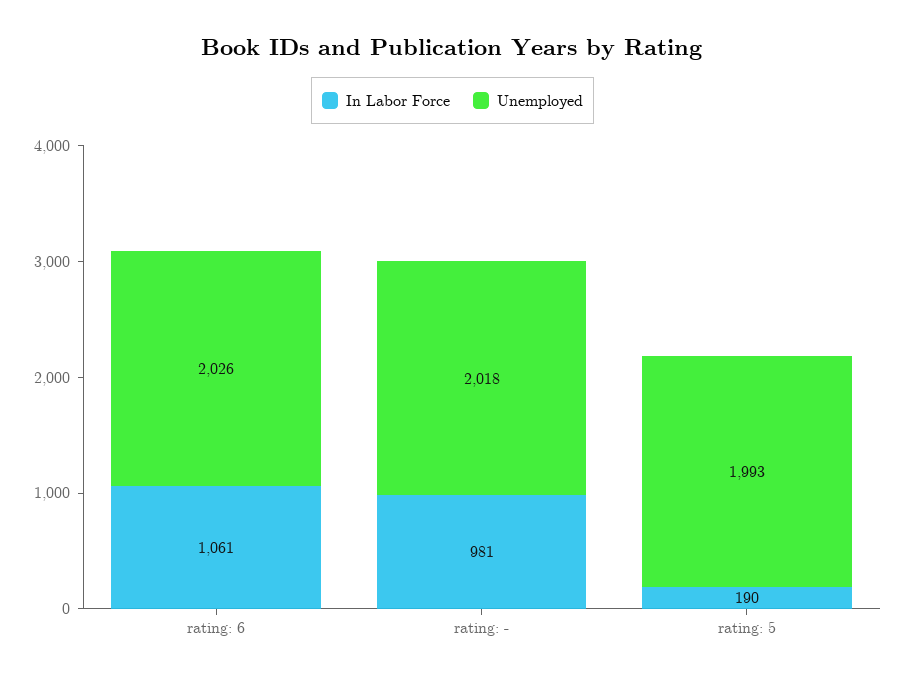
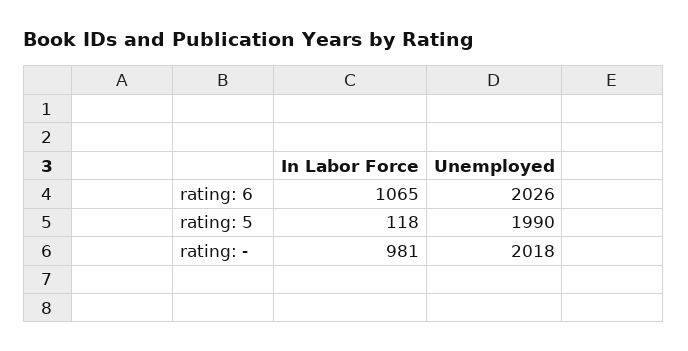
In Labor Force, rating: 6: 1061 -> 1065
In Labor Force, rating: 5: 190 -> 118
Unemployed, rating: 5: 1993 -> 1990

